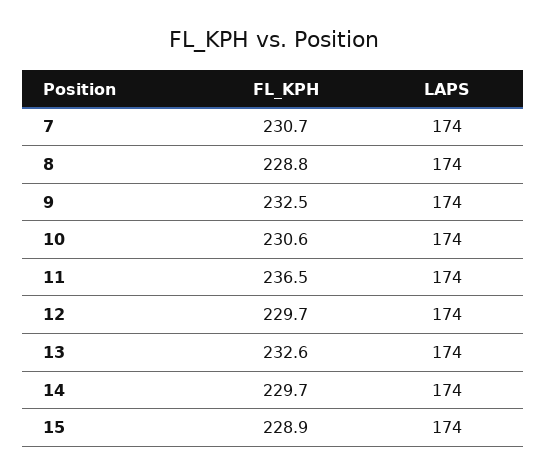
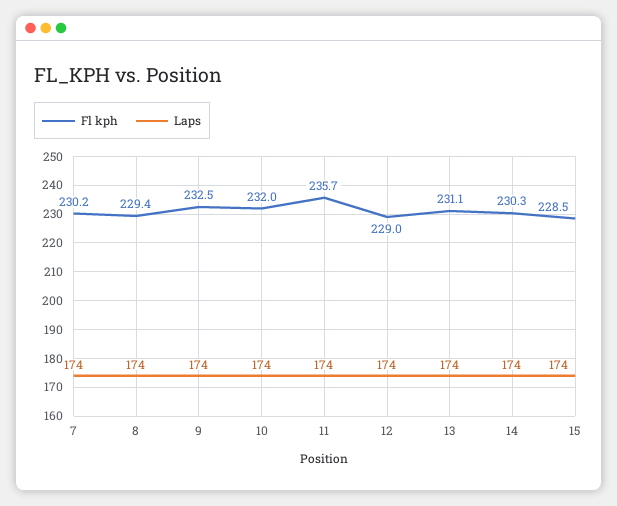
FL_KPH, 7: 230.7 -> 230.2
FL_KPH, 8: 228.8 -> 229.4
FL_KPH, 10: 230.6 -> 232
FL_KPH, 11: 236.5 -> 235.7
FL_KPH, 12: 229.7 -> 229
FL_KPH, 13: 232.6 -> 231.1
FL_KPH, 14: 229.7 -> 230.3
FL_KPH, 15: 228.9 -> 228.5

